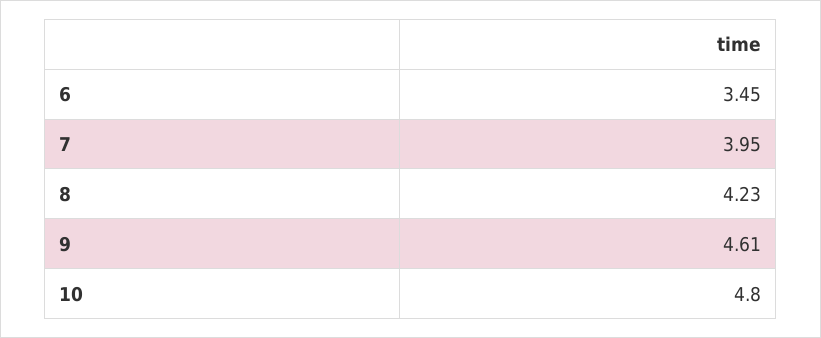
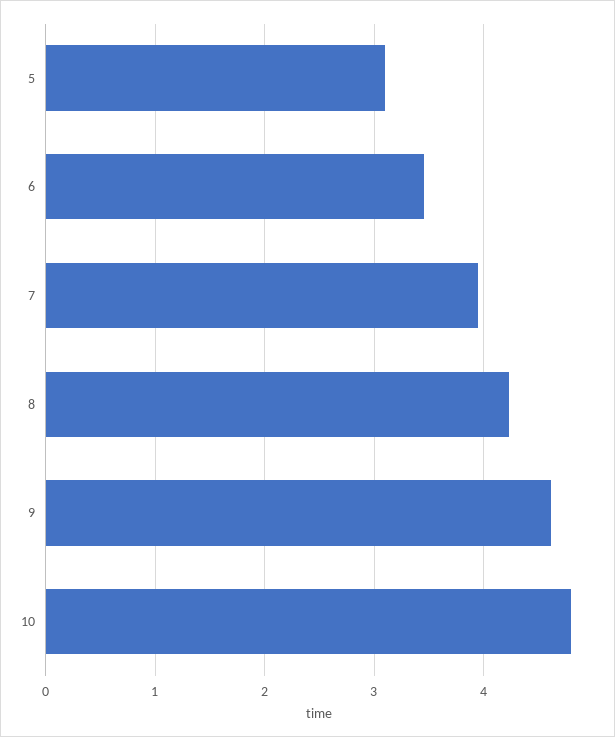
5: none -> 3.1

